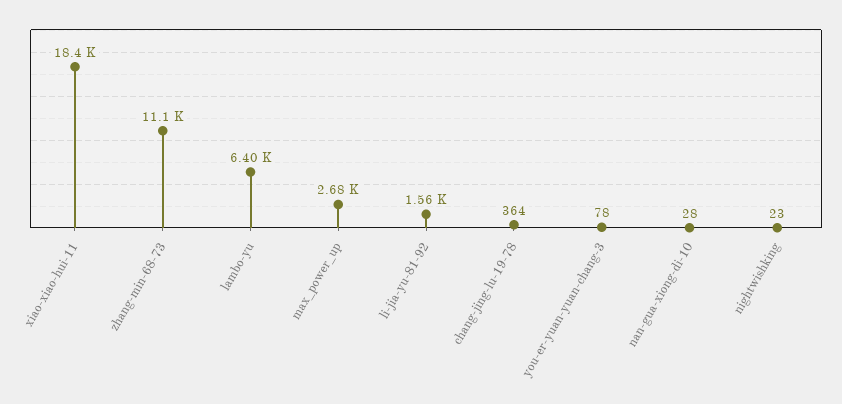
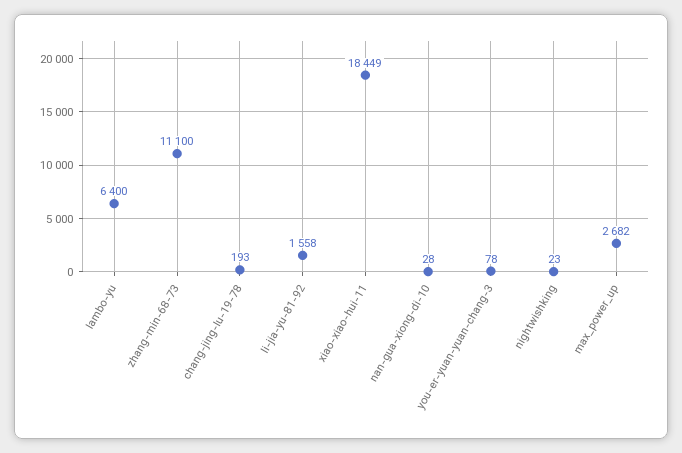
chang-jing-lu-19-78: 364 -> 193

